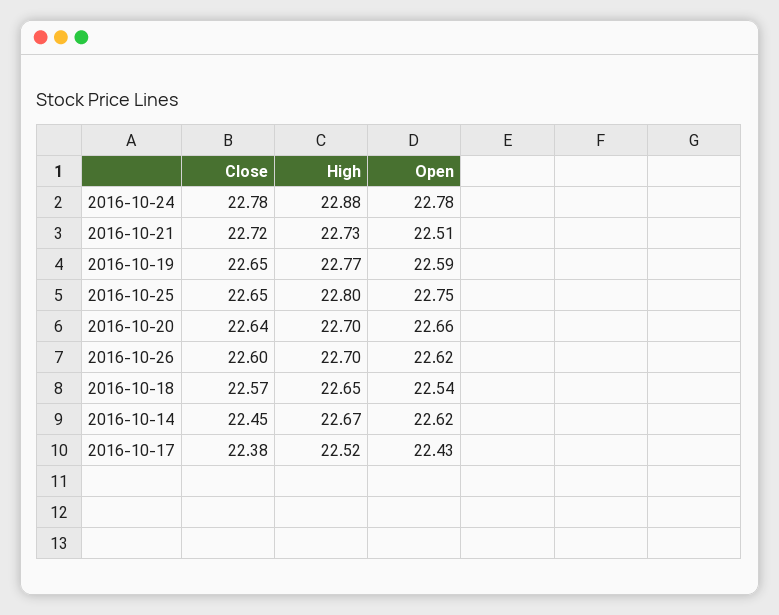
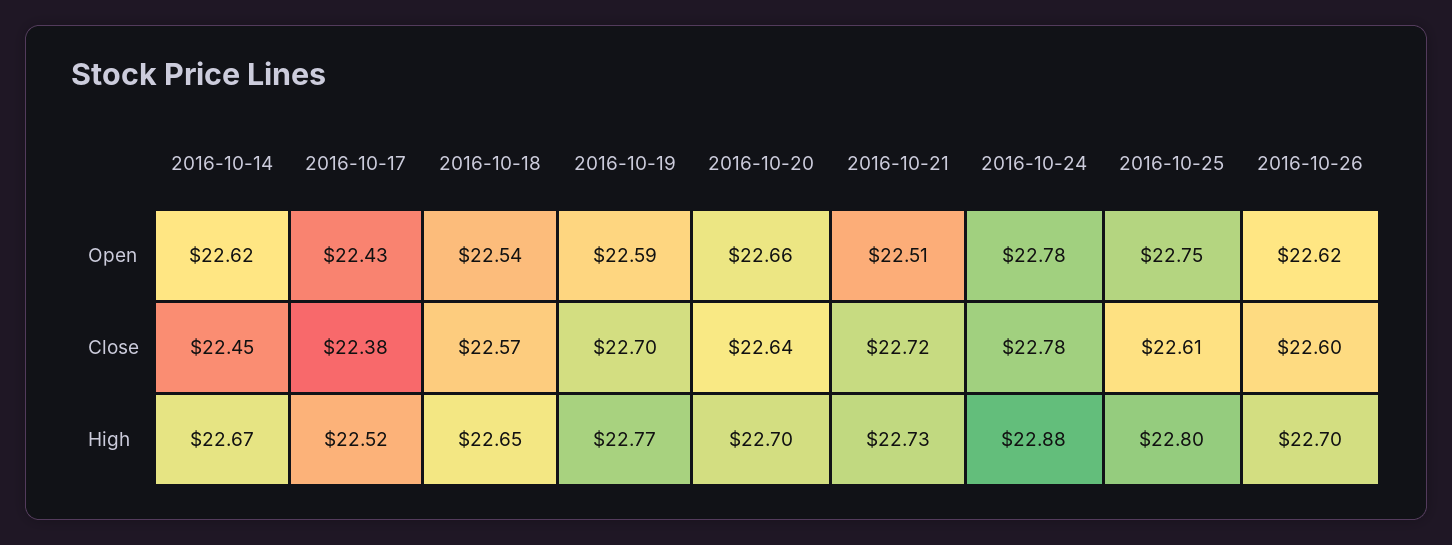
Close, 2016-10-19: 22.65 -> 22.7
Close, 2016-10-25: 22.65 -> 22.61

